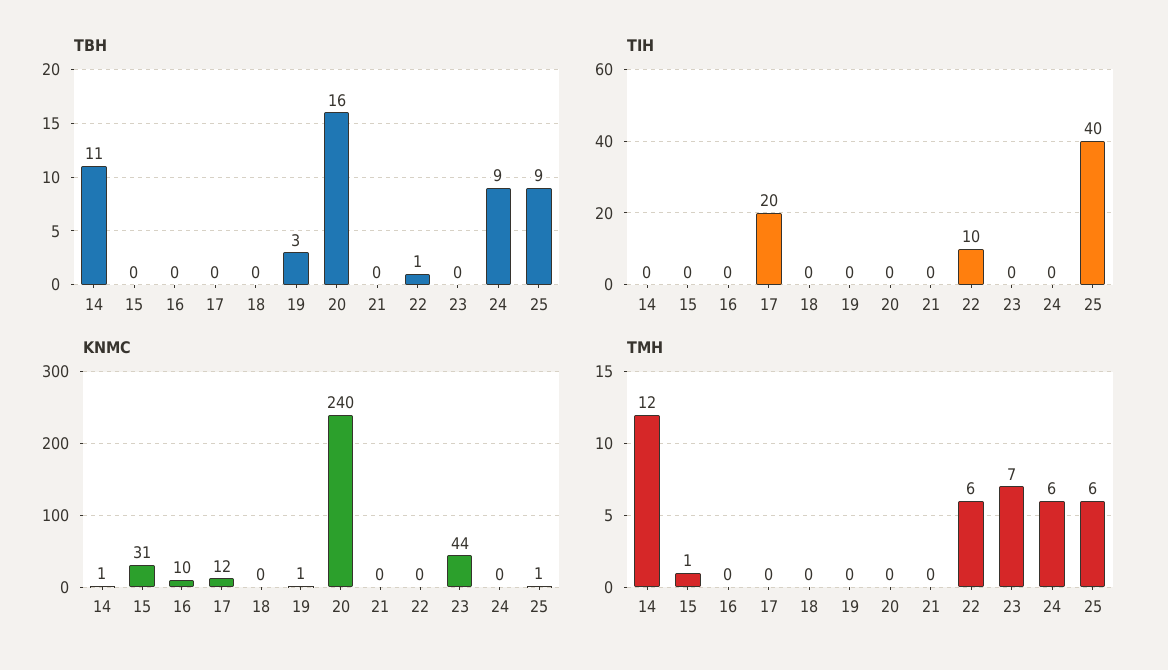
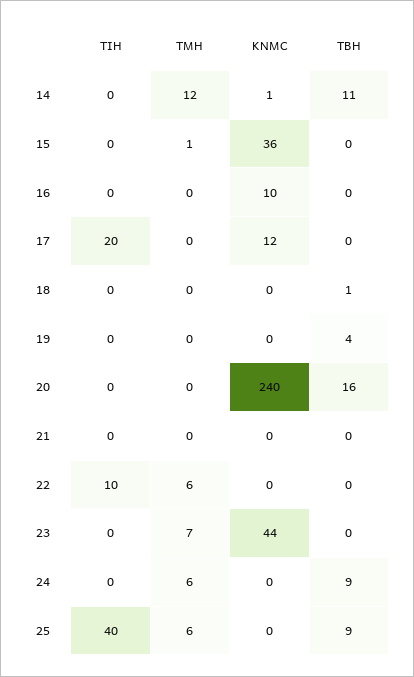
TBH, 18: 0 -> 1
TBH, 19: 3 -> 4
TBH, 22: 1 -> 0
KNMC, 15: 31 -> 36
KNMC, 19: 1 -> 0
KNMC, 25: 1 -> 0

